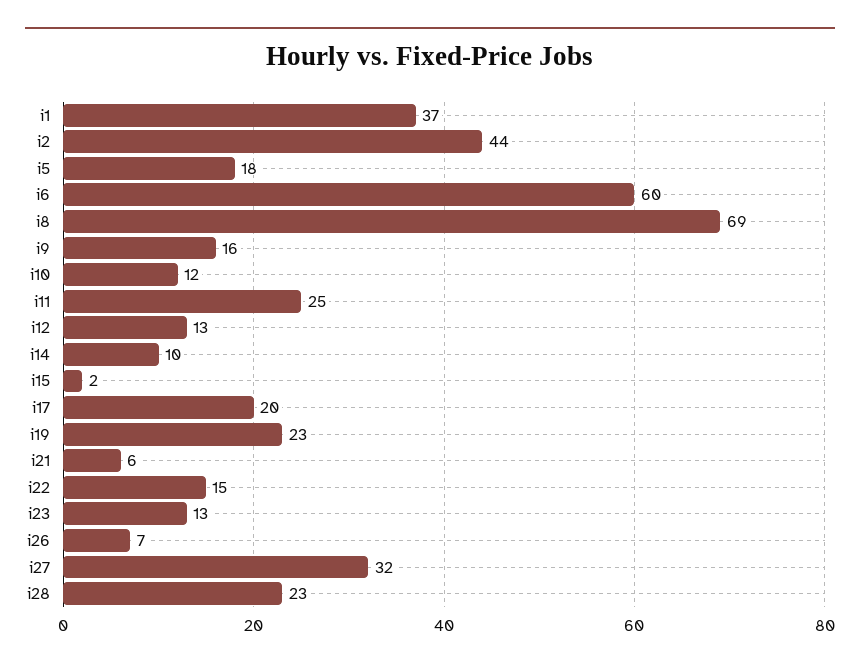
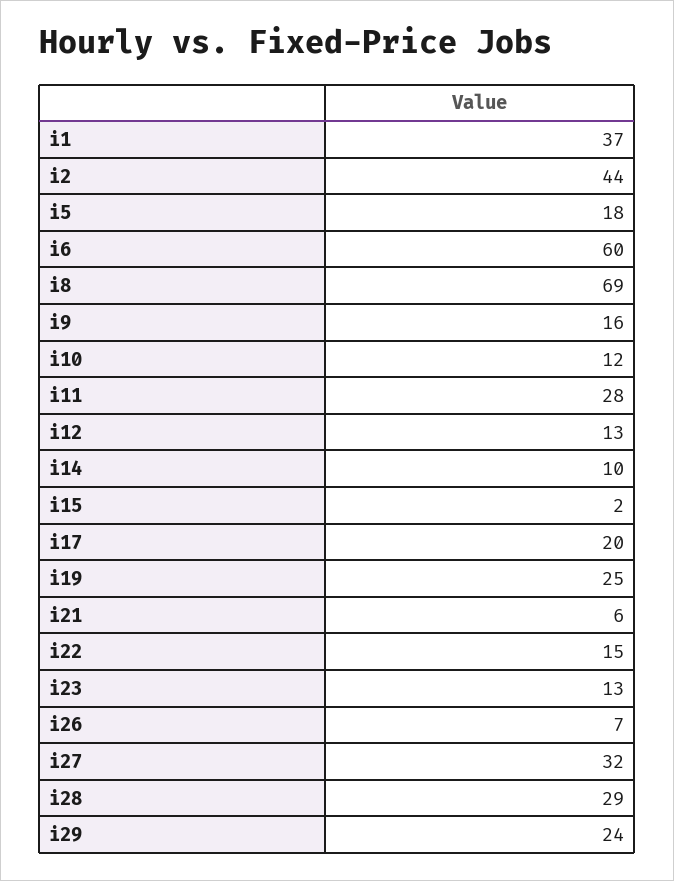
i11: 25 -> 28
i19: 23 -> 25
i28: 23 -> 29
i29: none -> 24

